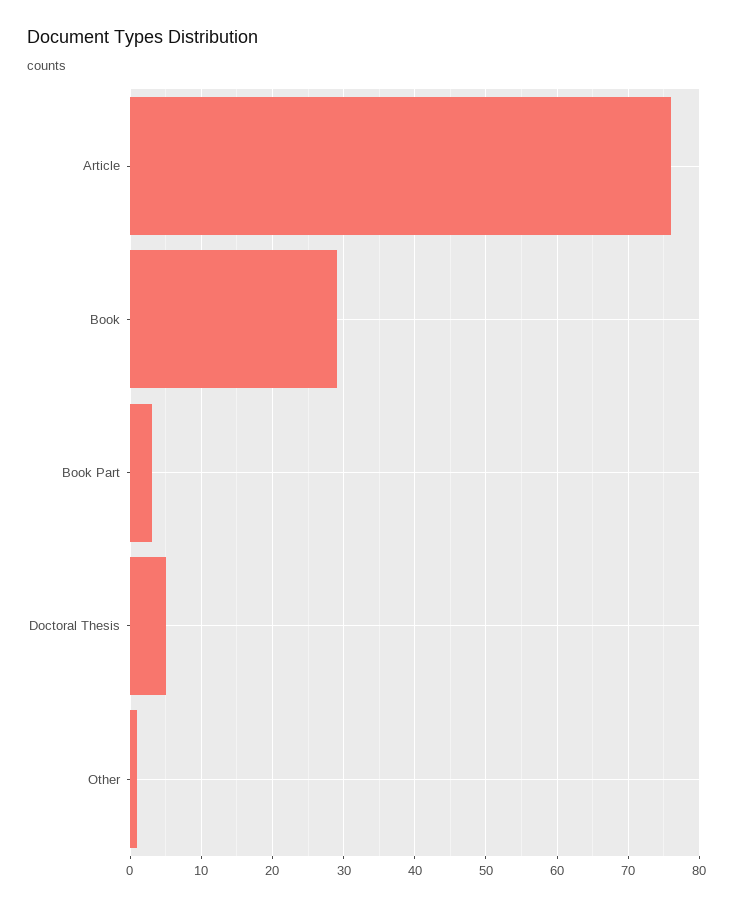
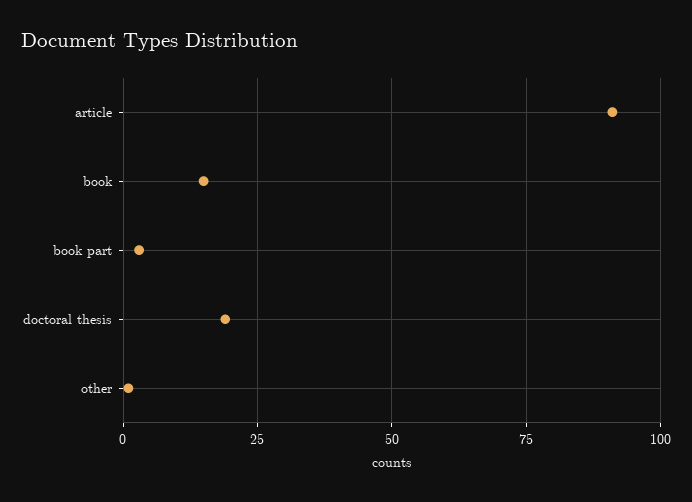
Article: 76 -> 90
Book: 29 -> 15
Doctoral Thesis: 5 -> 20

